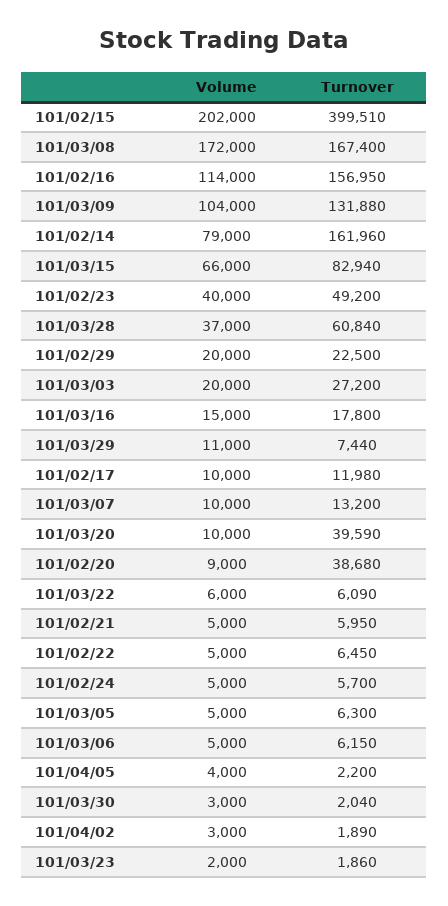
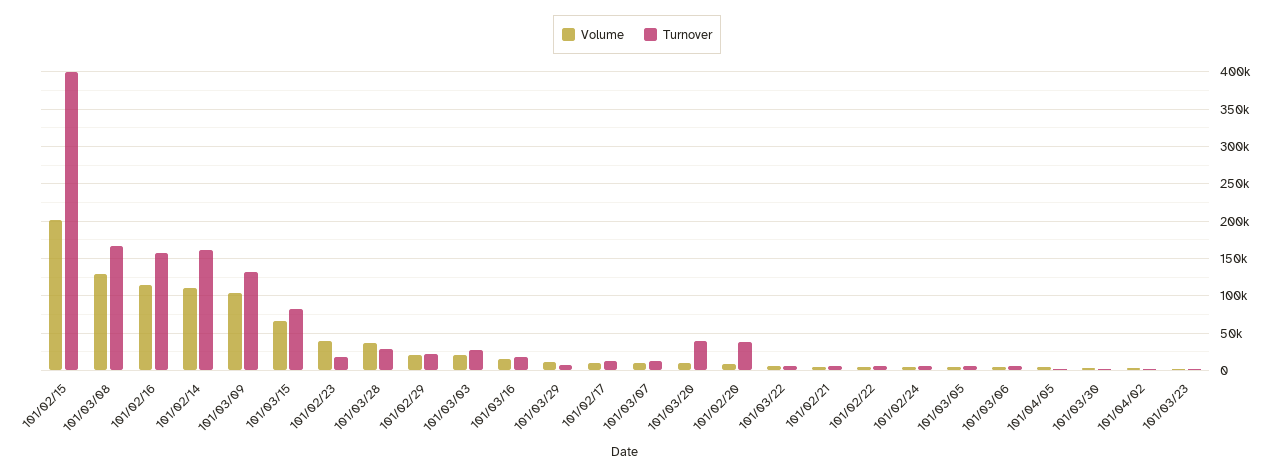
Volume, 101/03/08: 172000 -> 130000
Volume, 101/02/14: 79000 -> 110000
Turnover, 101/02/23: 49200 -> 20000
Turnover, 101/03/28: 60840 -> 30000

